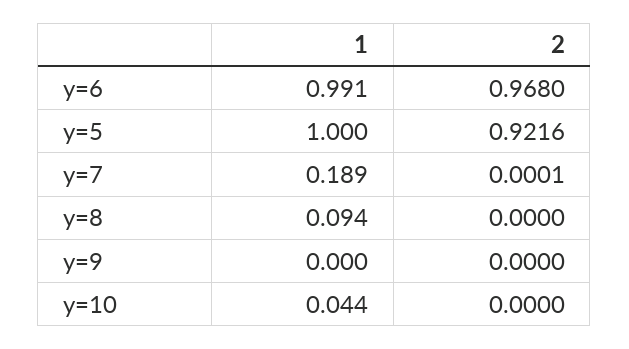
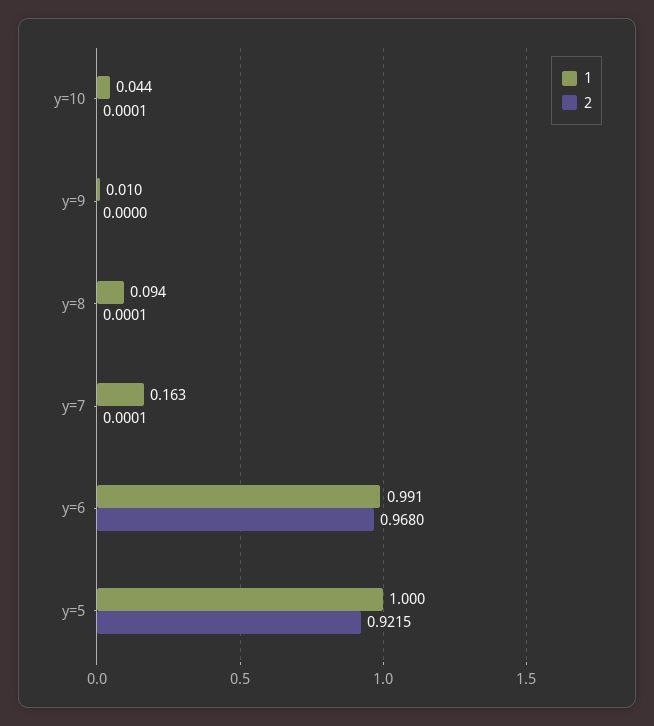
2, y=5: 0.9216 -> 0.9215
1, y=7: 0.189 -> 0.163
2, y=8: 0 -> 0.0001
1, y=9: 0 -> 0.01
2, y=10: 0 -> 0.0001

